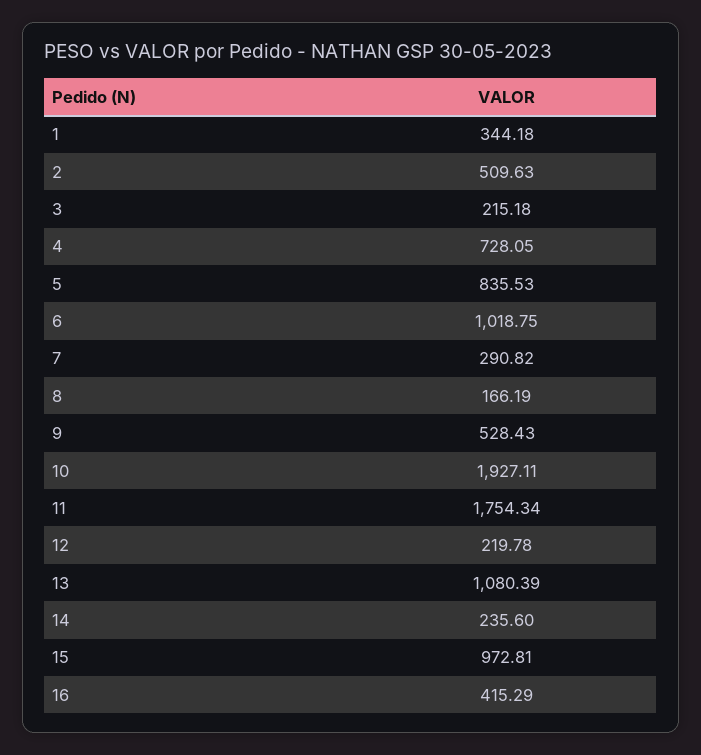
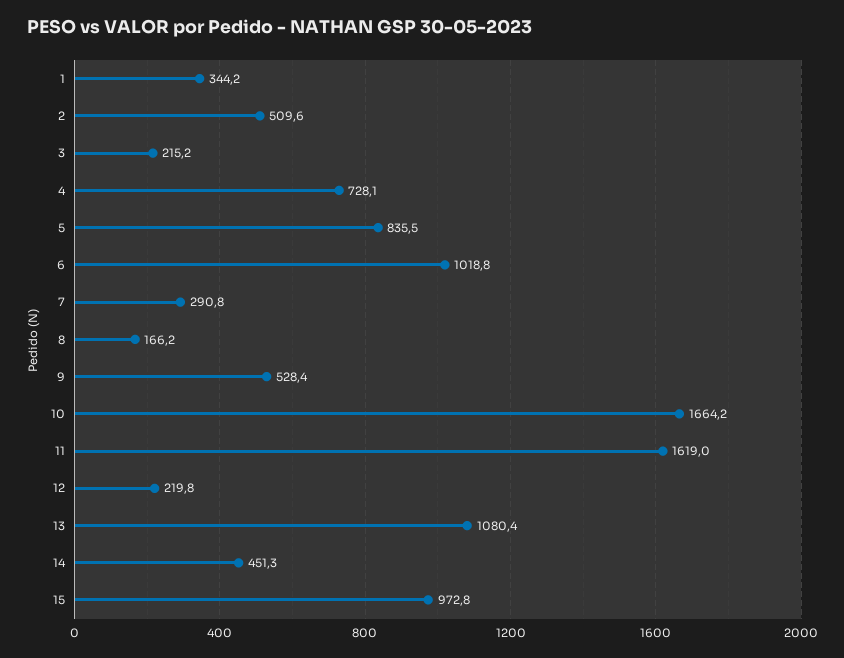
10: 1927.11 -> 1664.2
11: 1754.34 -> 1619
14: 235.6 -> 451.3
16: 415.29 -> none

